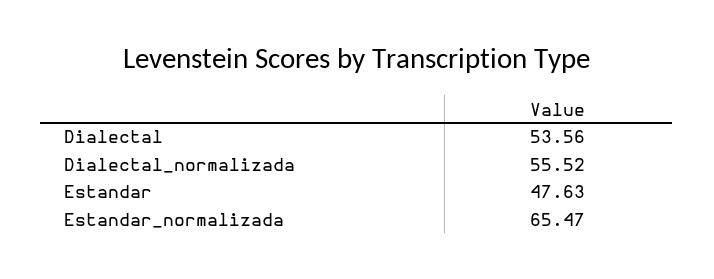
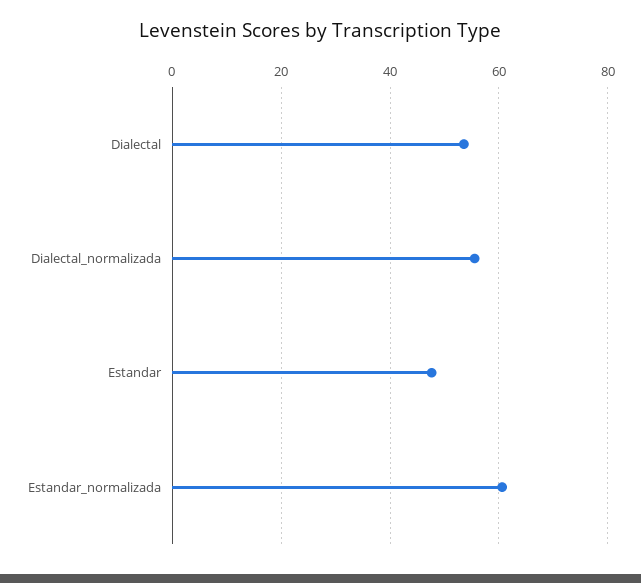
Estandar_normalizada: 65.47 -> 60

